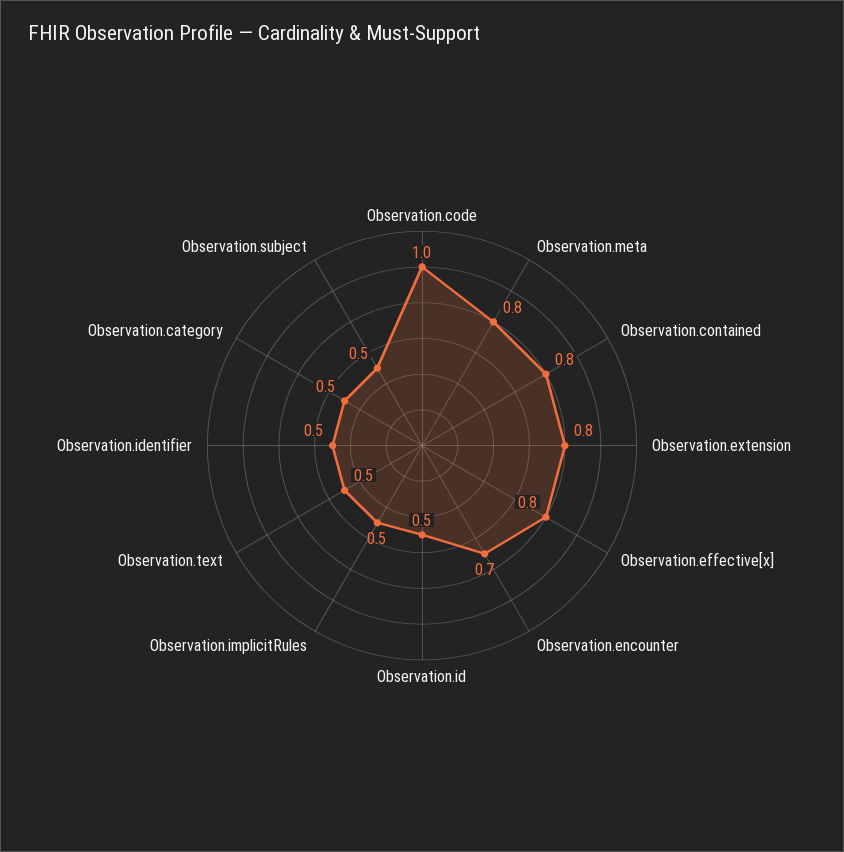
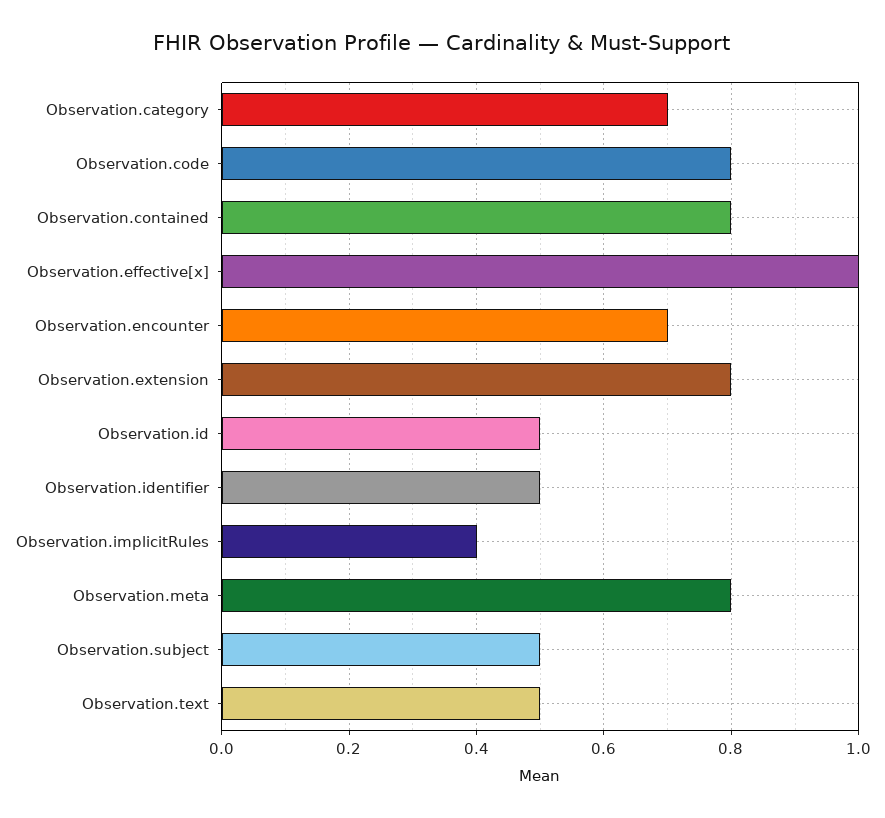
Observation.code: 1 -> 0.8
Observation.effective[x]: 0.8 -> 1
Observation.implicitRules: 0.5 -> 0.4
Observation.category: 0.5 -> 0.7

